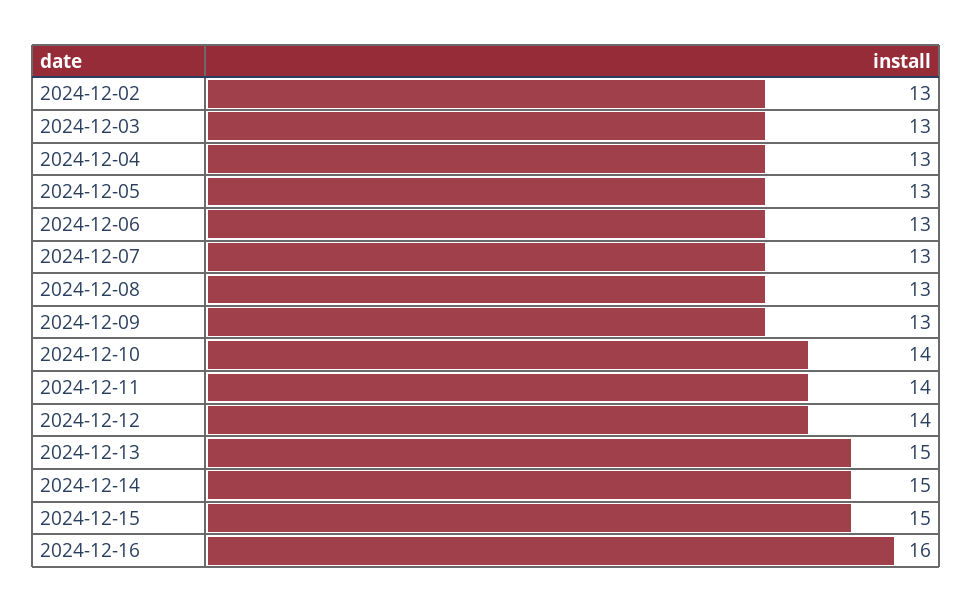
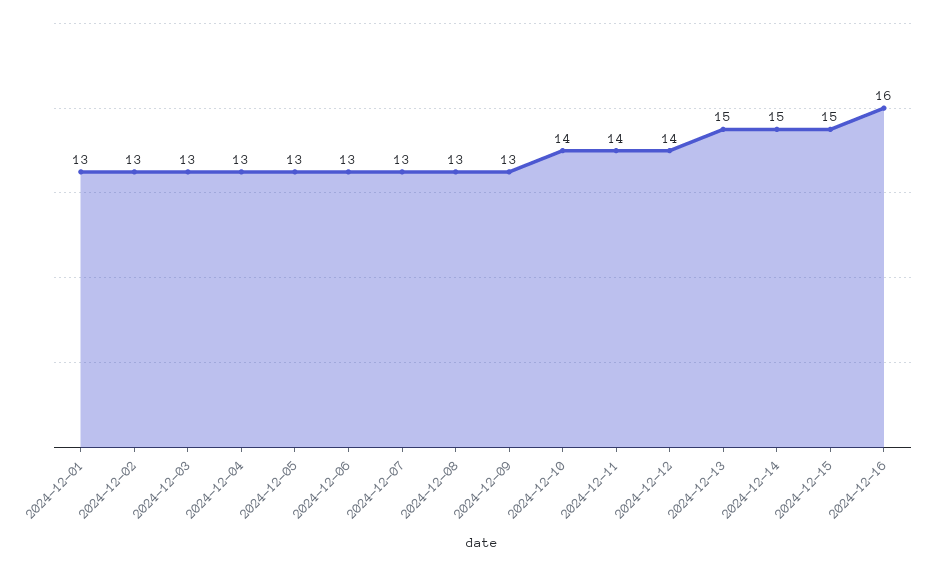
2024-12-01: none -> 13

